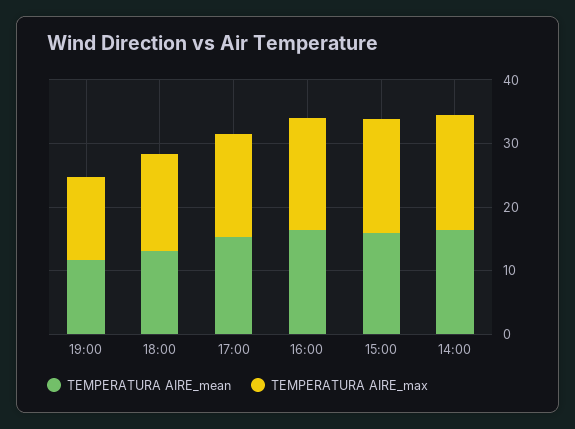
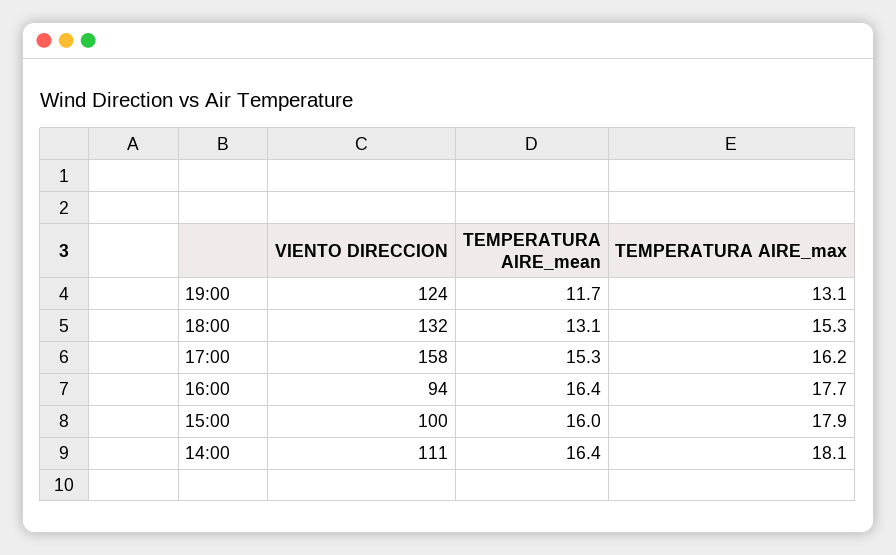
VIENTO DIRECCION, 19:00: none -> 124
VIENTO DIRECCION, 18:00: none -> 132
VIENTO DIRECCION, 17:00: none -> 158
VIENTO DIRECCION, 16:00: none -> 94
VIENTO DIRECCION, 15:00: none -> 100
VIENTO DIRECCION, 14:00: none -> 111

